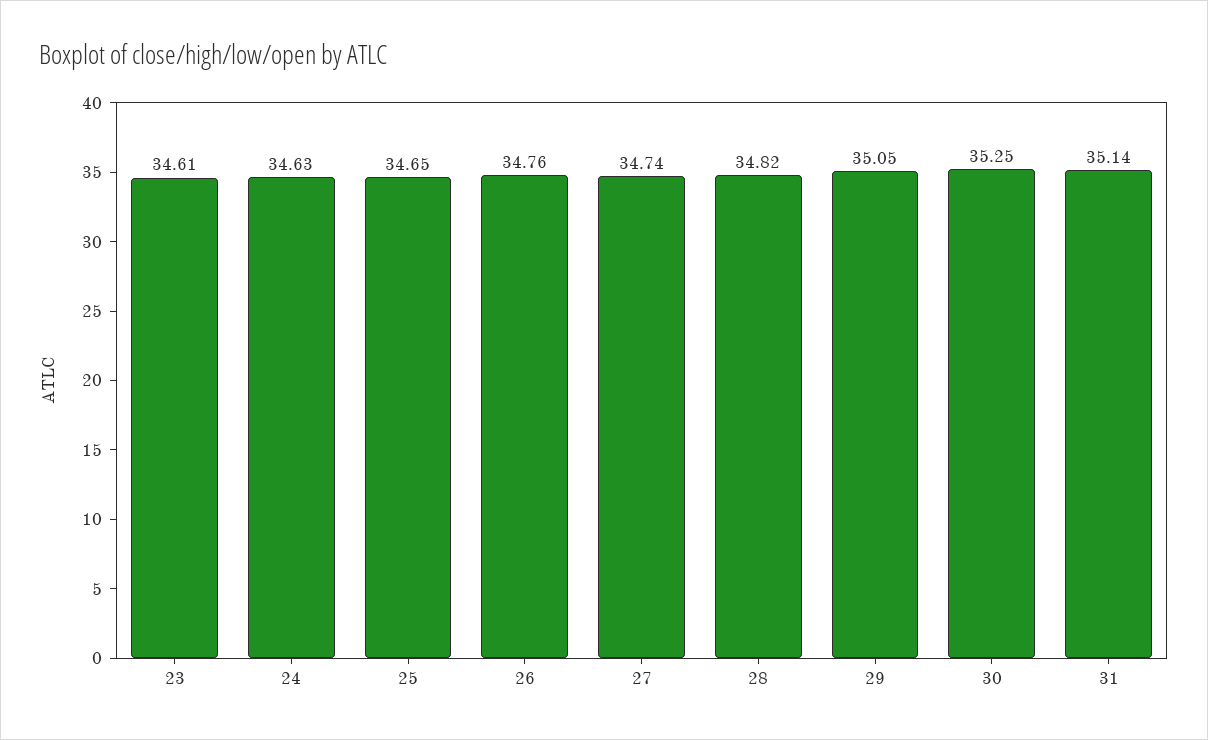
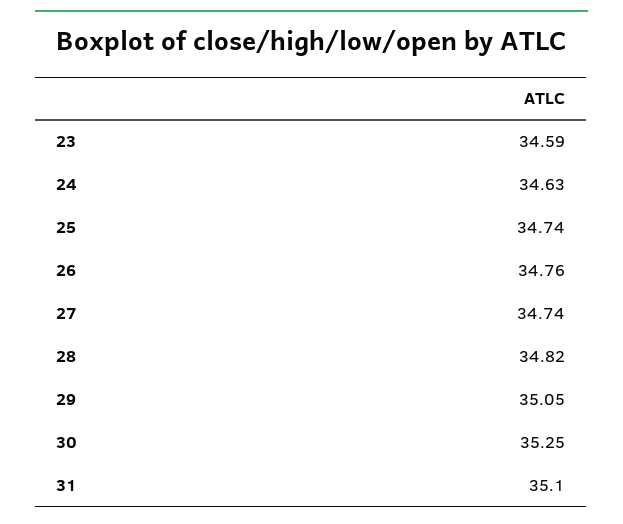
23: 34.61 -> 34.59
25: 34.65 -> 34.74
31: 35.14 -> 35.1

